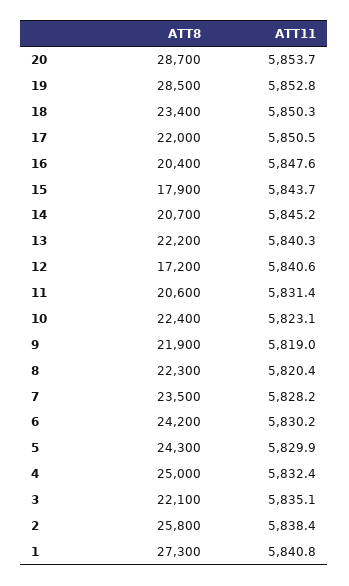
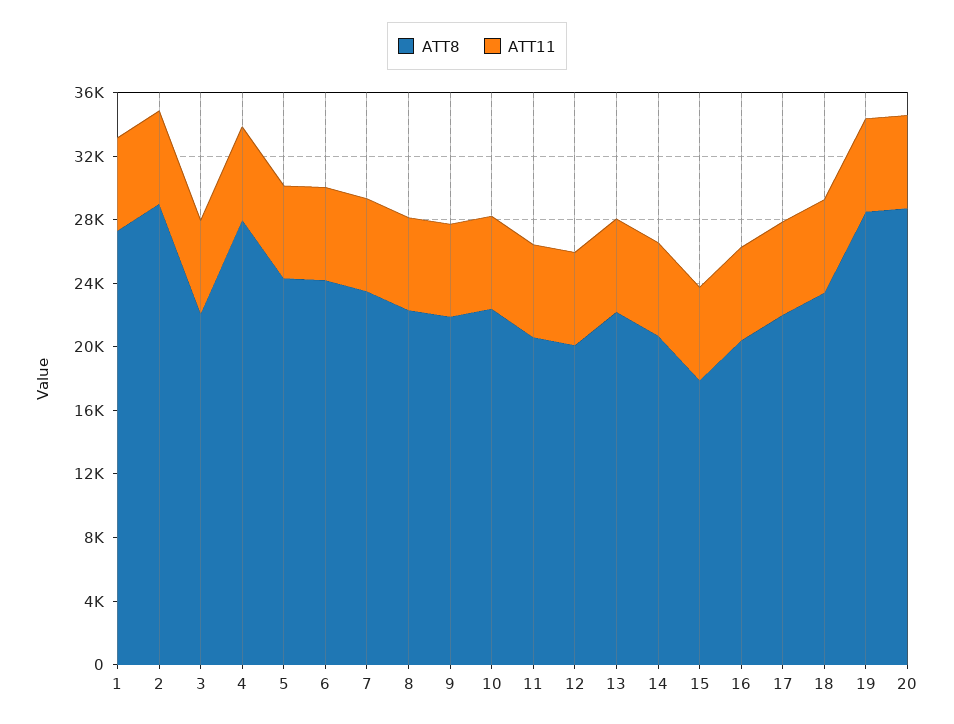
ATT8, 12: 17200 -> 20000
ATT8, 4: 25000 -> 28000
ATT8, 2: 25800 -> 29000

